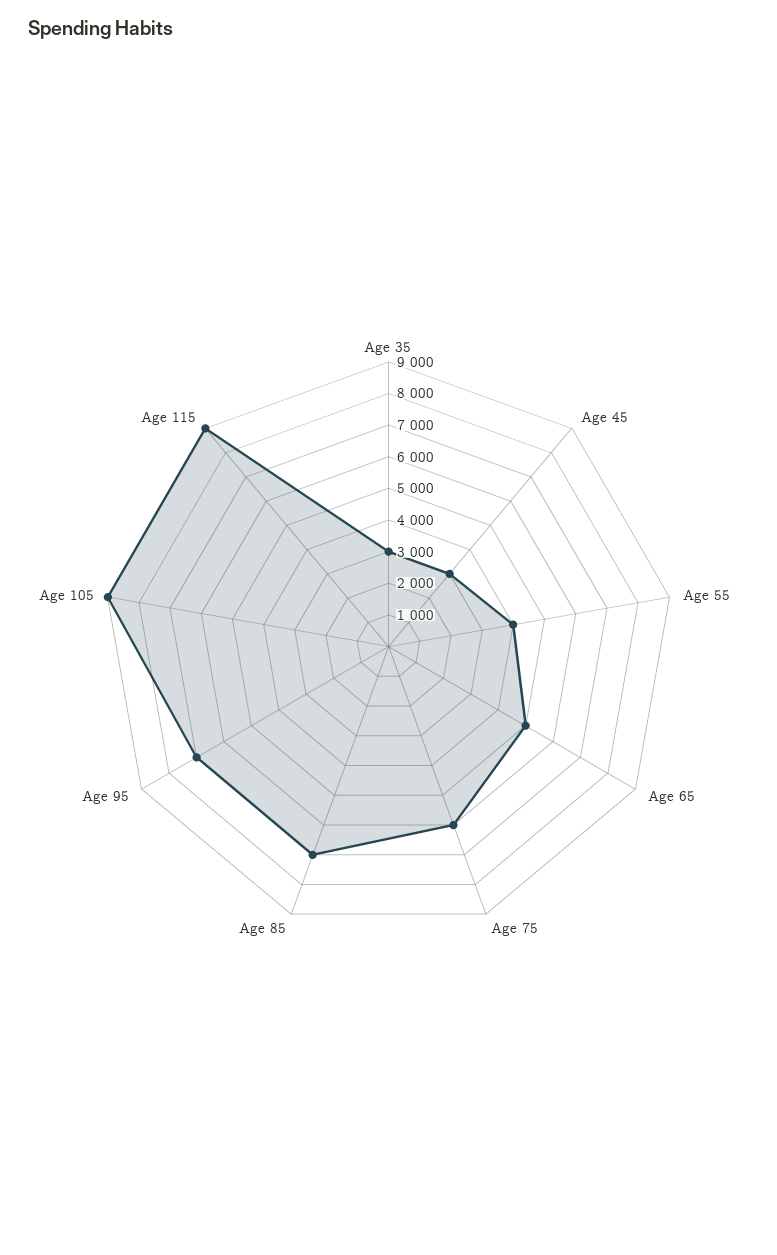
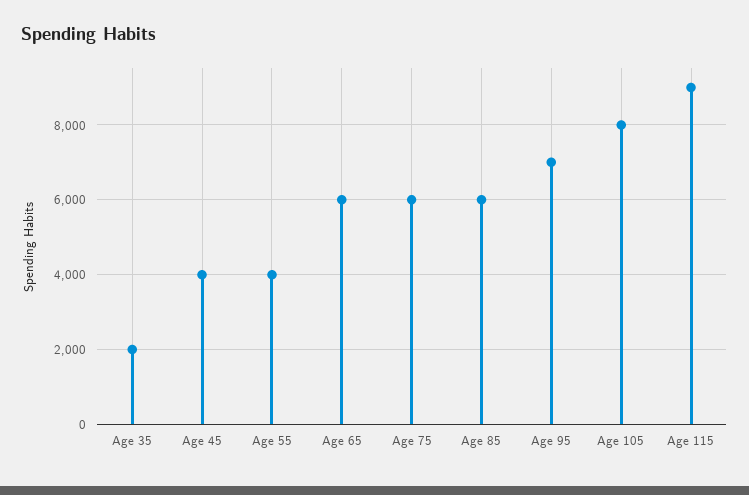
Age 35: 3000 -> 2000
Age 45: 3000 -> 4000
Age 65: 5000 -> 6000
Age 85: 7000 -> 6000
Age 105: 9000 -> 8000

